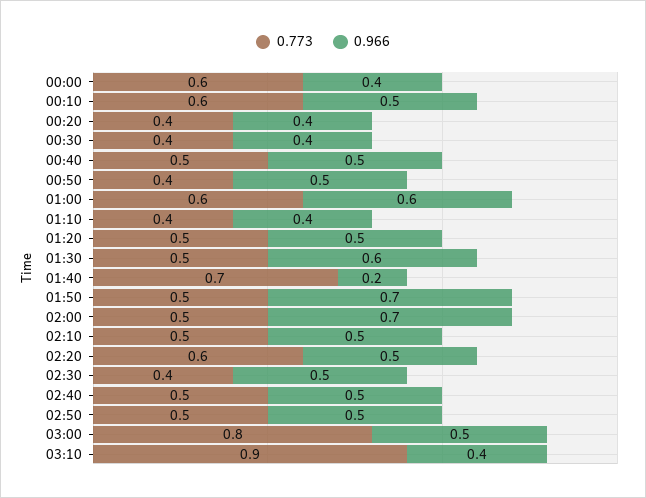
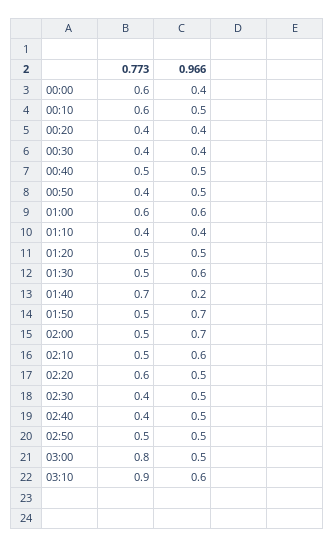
0.966, 02:10: 0.5 -> 0.6
0.773, 02:40: 0.5 -> 0.4
0.966, 03:10: 0.4 -> 0.6

